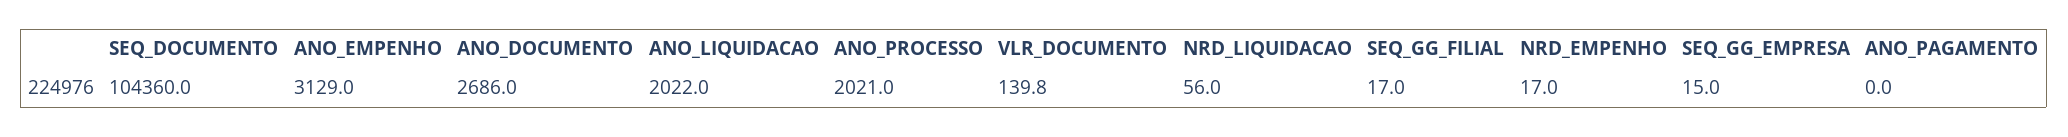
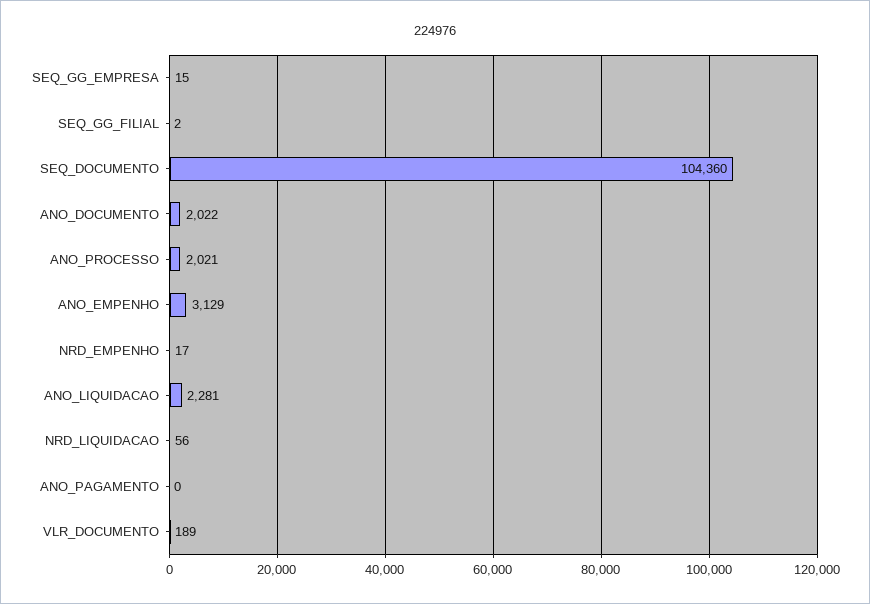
ANO_DOCUMENTO: 2686 -> 2022
ANO_LIQUIDACAO: 2022 -> 2281
VLR_DOCUMENTO: 139.8 -> 189
SEQ_GG_FILIAL: 17 -> 2

